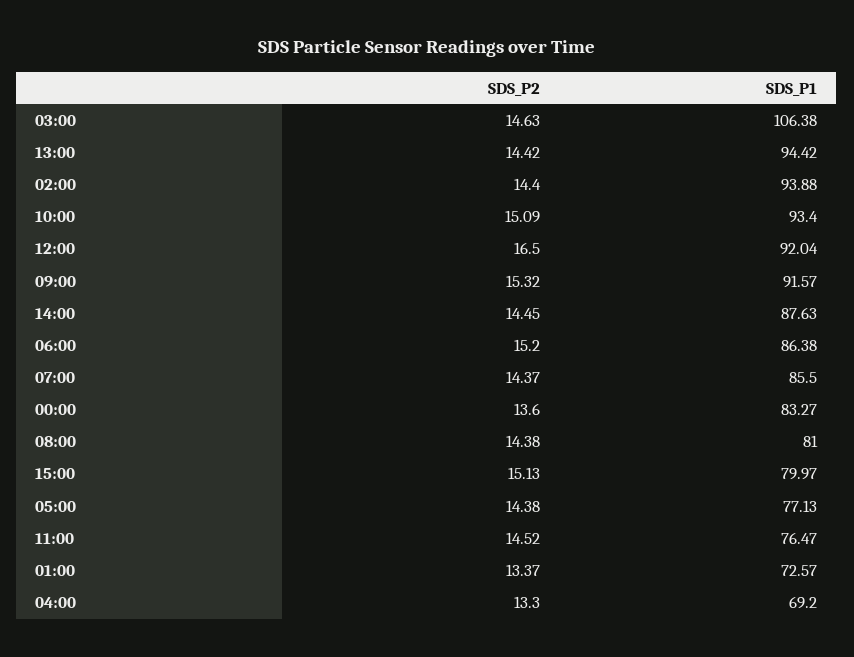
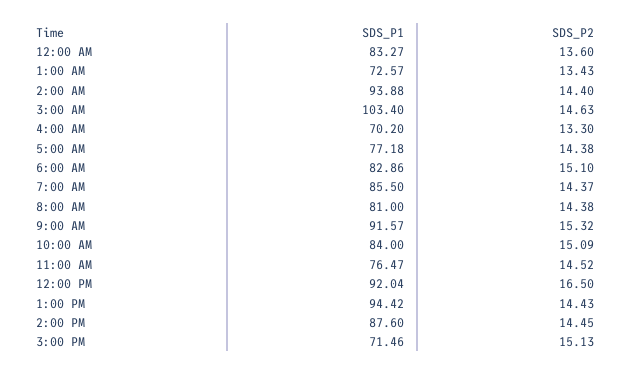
SDS_P1, 03:00: 106.38 -> 103.4
SDS_P2, 13:00: 14.42 -> 14.43
SDS_P1, 10:00: 93.4 -> 84
SDS_P1, 14:00: 87.63 -> 87.6
SDS_P2, 06:00: 15.2 -> 15.1
SDS_P1, 06:00: 86.38 -> 82.86
SDS_P1, 15:00: 79.97 -> 71.46
SDS_P1, 05:00: 77.13 -> 77.18
SDS_P2, 01:00: 13.37 -> 13.43
SDS_P1, 04:00: 69.2 -> 70.2

